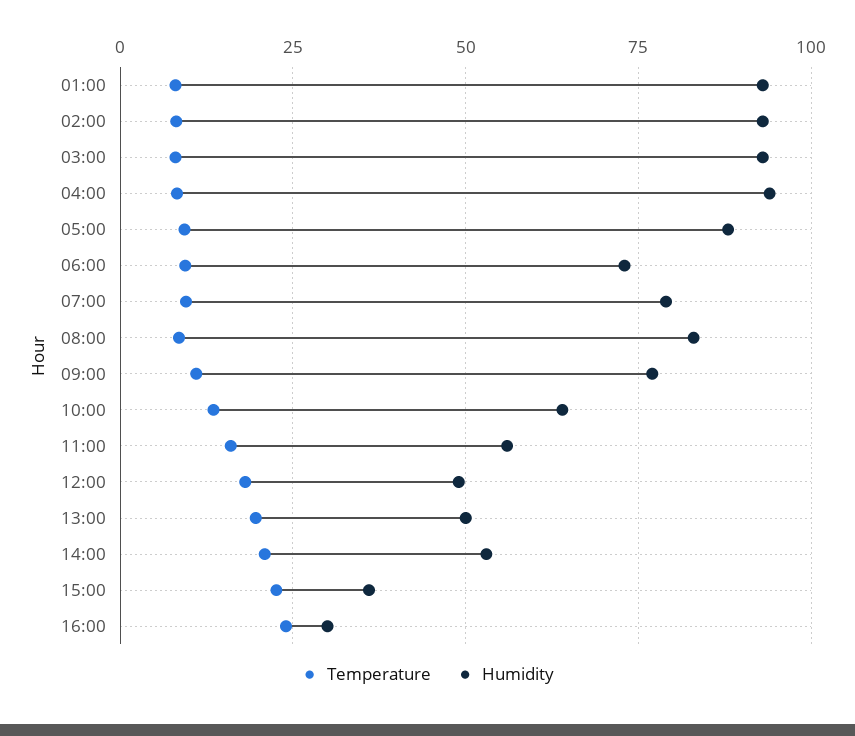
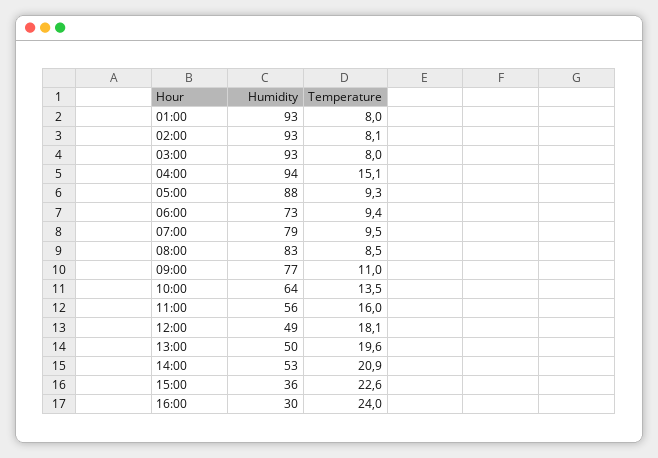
Temperature, 04:00: 7.5 -> 15.1

